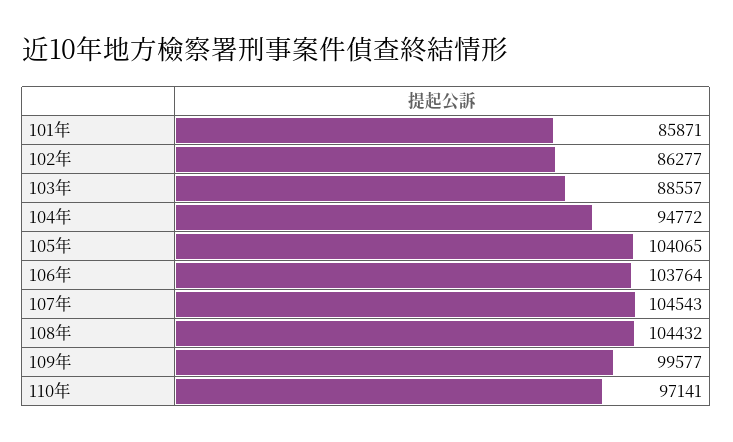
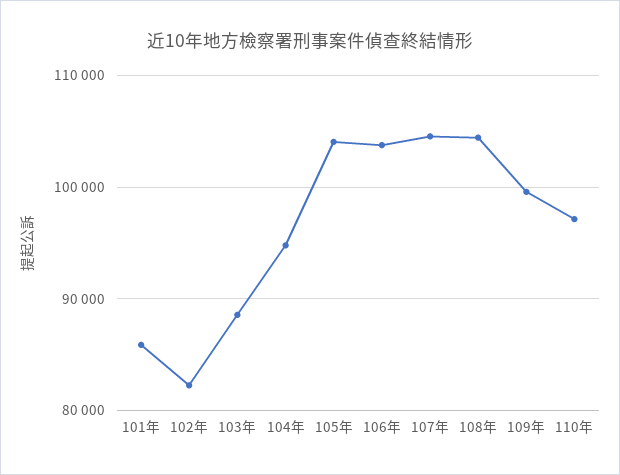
102年: 86277 -> 82000

